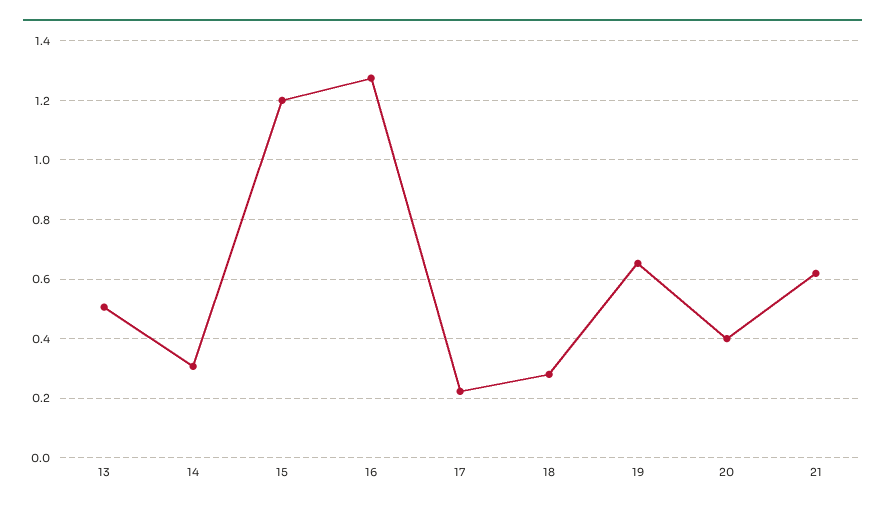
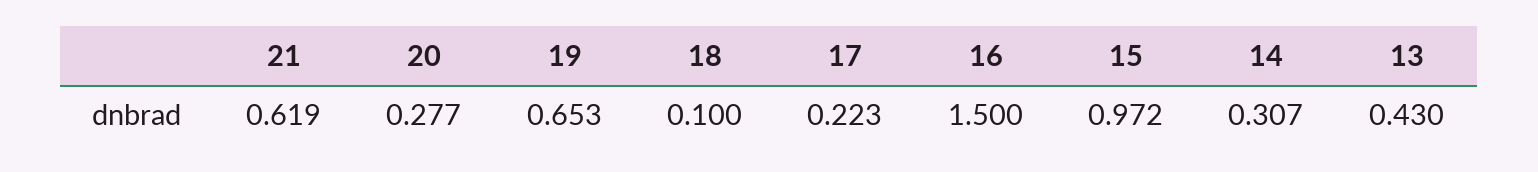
13: 0.5 -> 0.43
15: 1.2 -> 0.972
16: 1.275 -> 1.5
18: 0.275 -> 0.1
20: 0.4 -> 0.277

